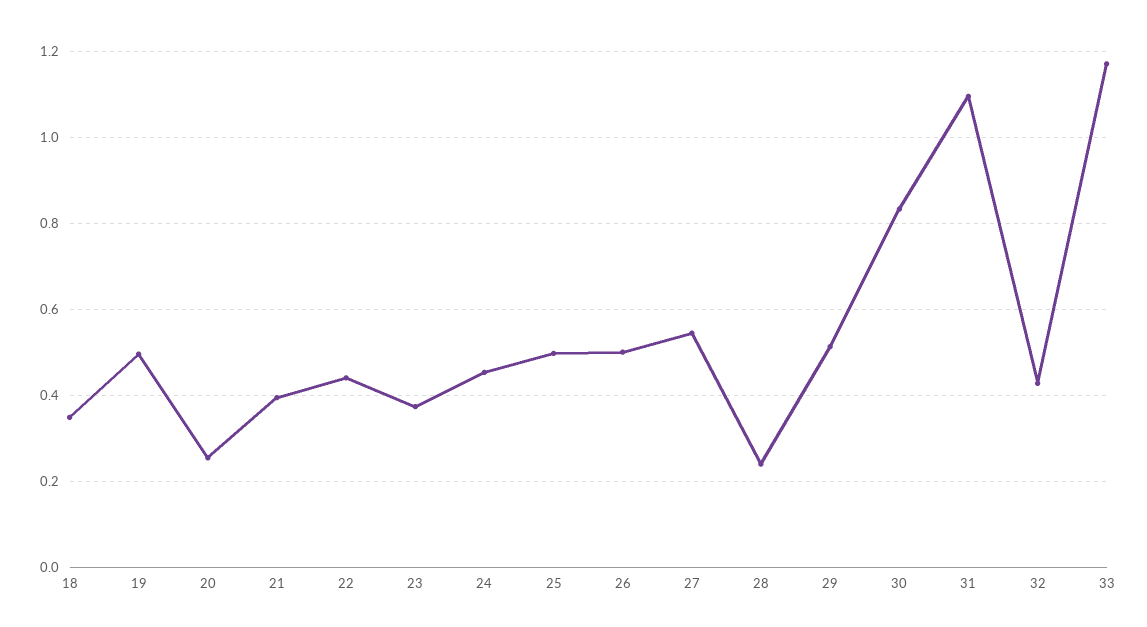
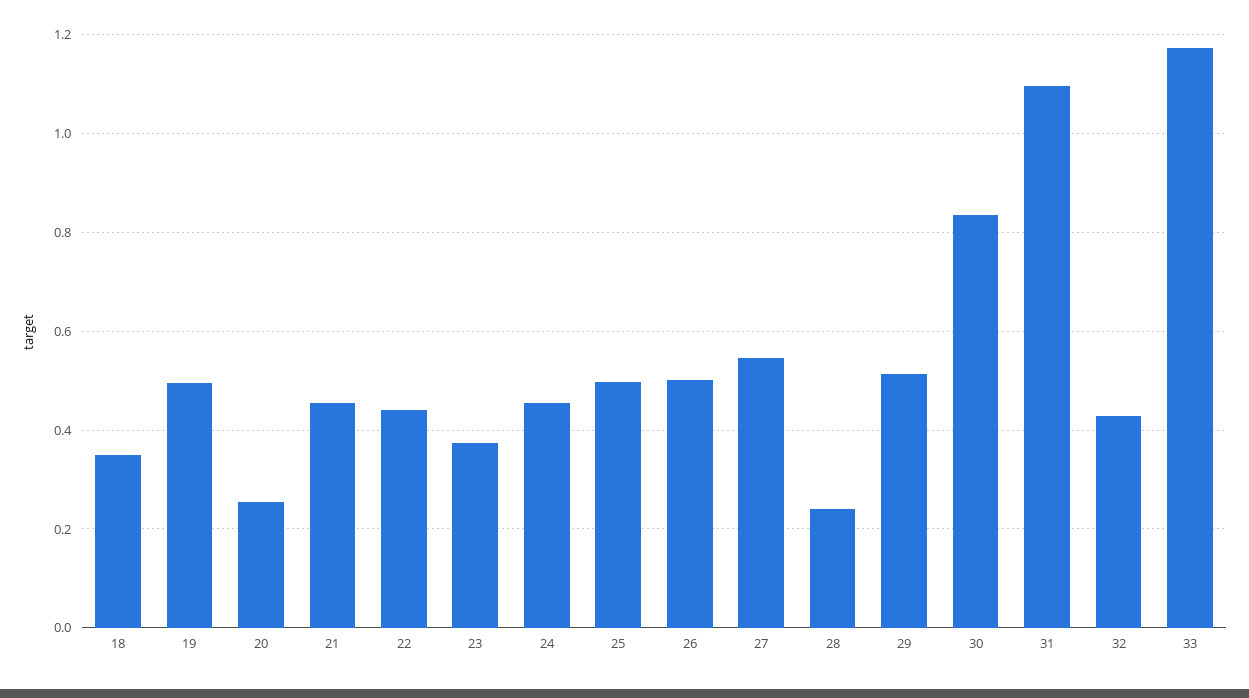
21: 0.4 -> 0.46

